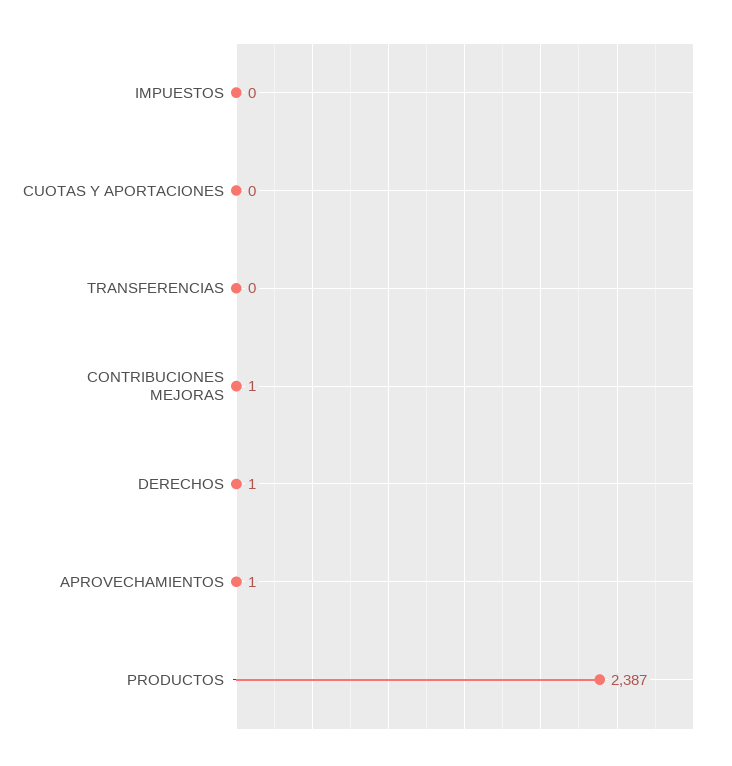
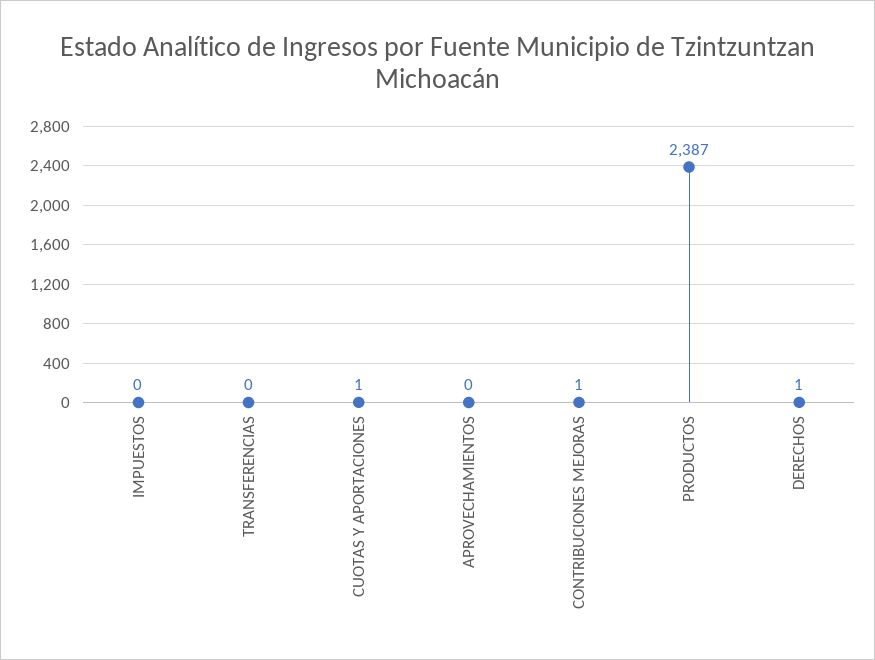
CUOTAS Y APORTACIONES: 0 -> 1
APROVECHAMIENTOS: 1 -> 0

